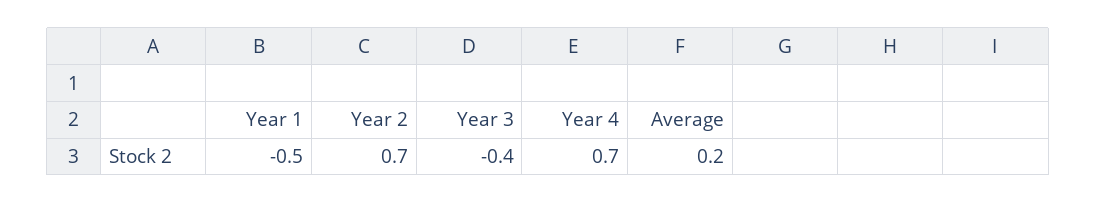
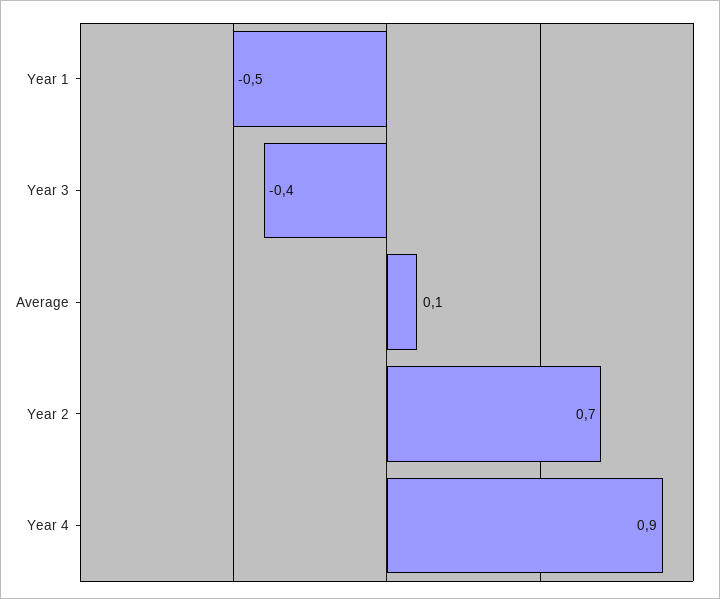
Year 4: 0.7 -> 0.9
Average: 0.2 -> 0.1

